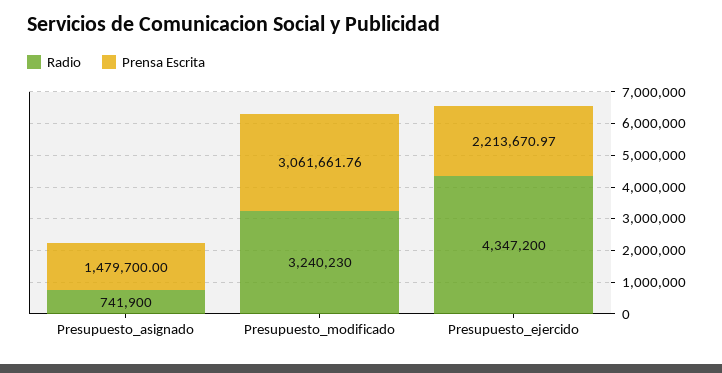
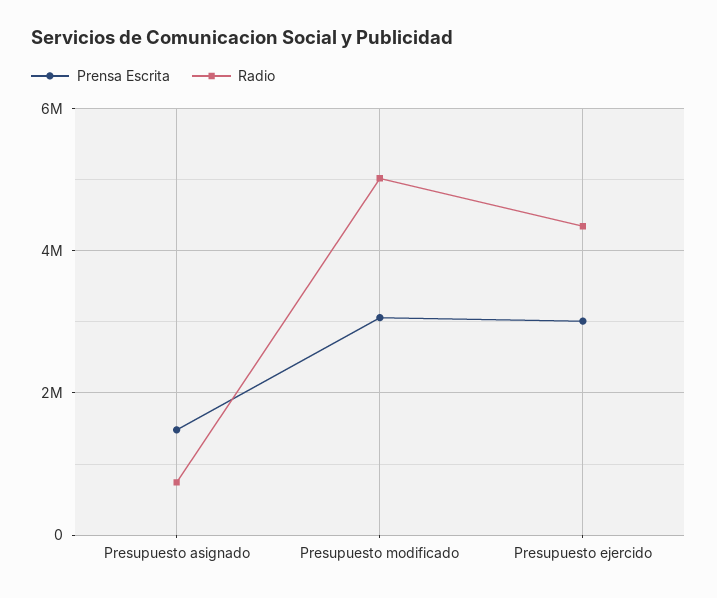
Radio, Presupuesto_modificado: 3240230 -> 5000000
Prensa Escrita, Presupuesto_ejercido: 2213670.97 -> 3000000

